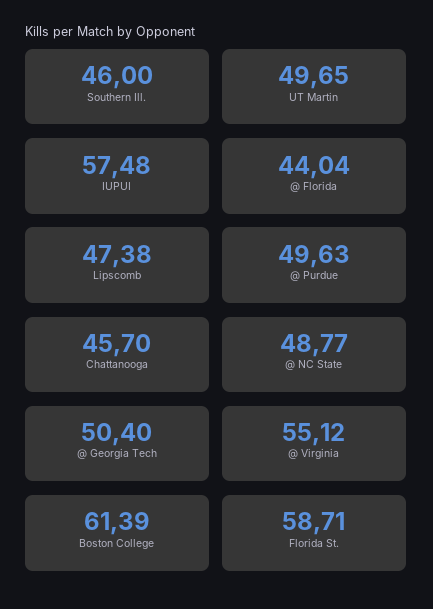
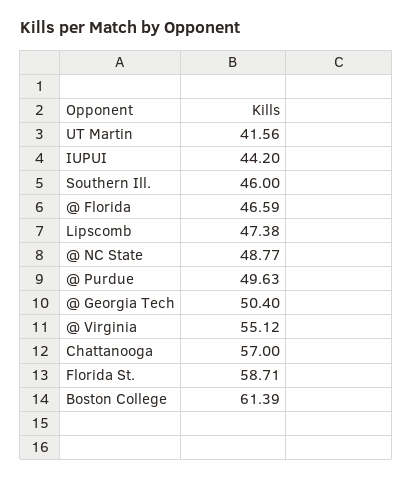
UT Martin: 49.65 -> 41.56
IUPUI: 57.48 -> 44.2
@ Florida: 44.04 -> 46.59
Chattanooga: 45.7 -> 57

